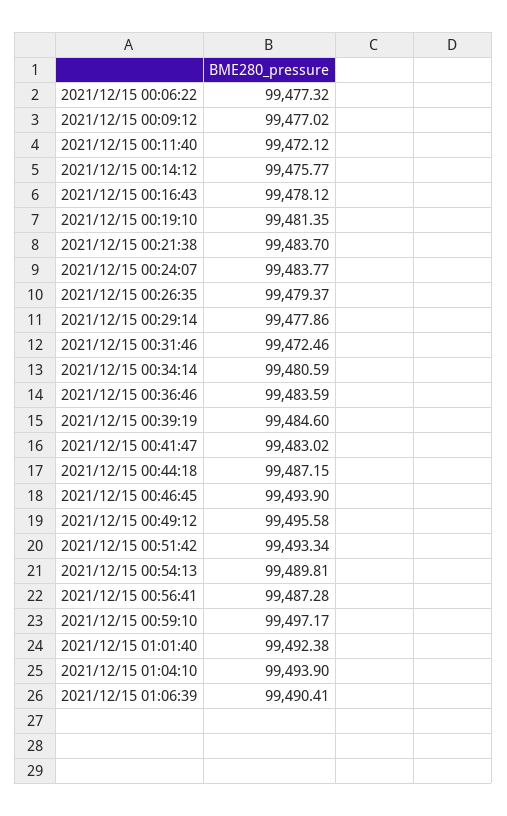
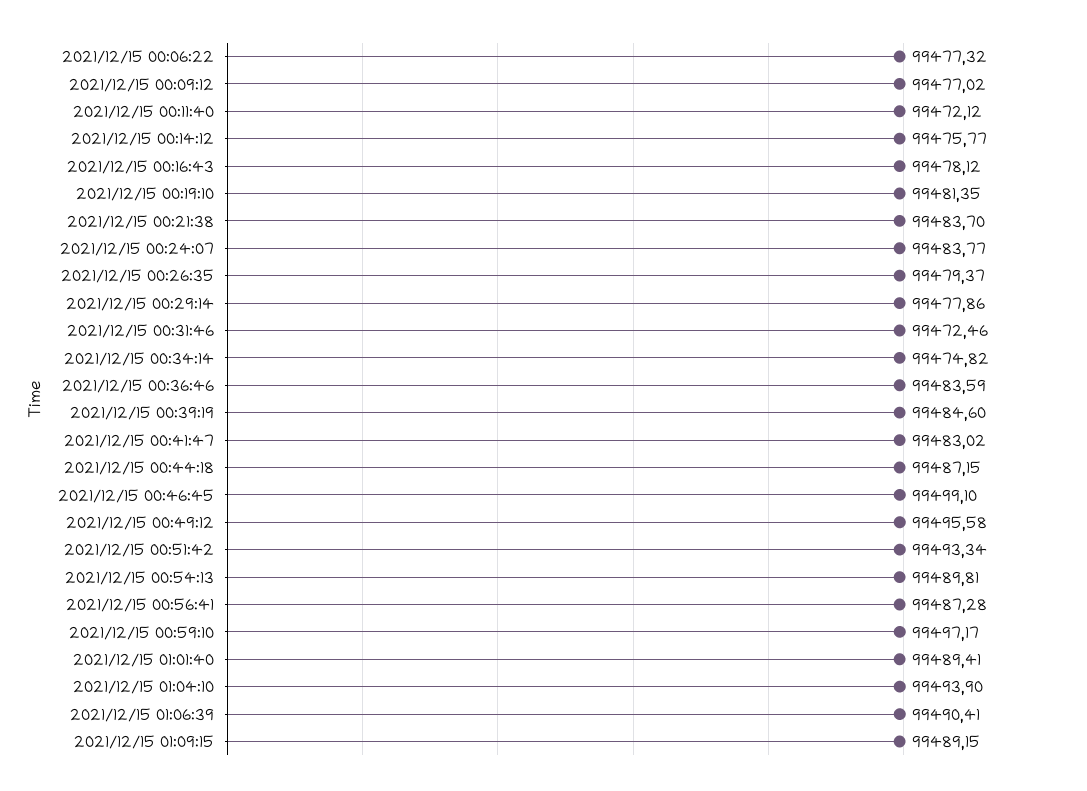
2021/12/15 00:34:14: 99480.59 -> 99474.82
2021/12/15 00:46:45: 99493.9 -> 99499.1
2021/12/15 01:01:40: 99492.38 -> 99489.41
2021/12/15 01:09:15: none -> 99489.15

